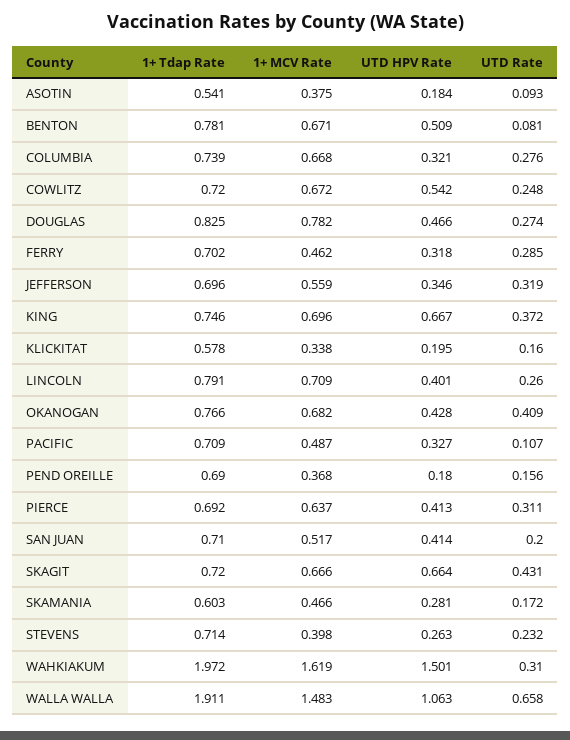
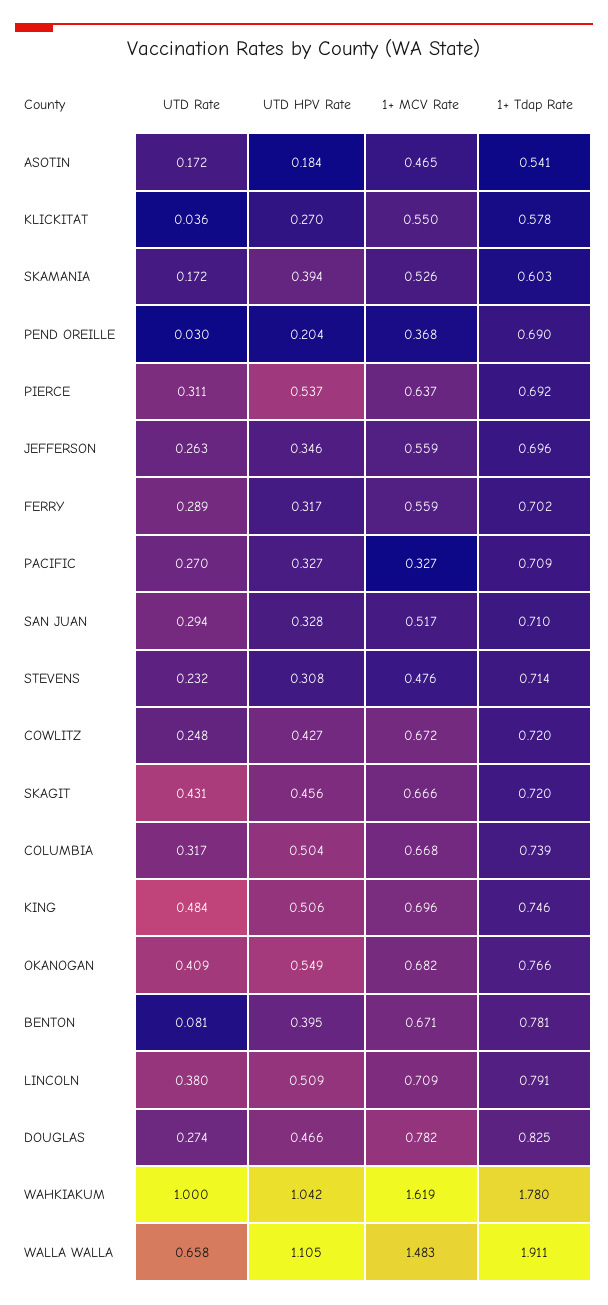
1+ MCV Rate, ASOTIN: 0.375 -> 0.465
UTD Rate, ASOTIN: 0.093 -> 0.172
UTD HPV Rate, BENTON: 0.509 -> 0.395
UTD HPV Rate, COLUMBIA: 0.321 -> 0.504
UTD Rate, COLUMBIA: 0.276 -> 0.317
UTD HPV Rate, COWLITZ: 0.542 -> 0.427
1+ MCV Rate, FERRY: 0.462 -> 0.559
UTD HPV Rate, FERRY: 0.318 -> 0.317
UTD Rate, FERRY: 0.285 -> 0.289
UTD Rate, JEFFERSON: 0.319 -> 0.263
UTD HPV Rate, KING: 0.667 -> 0.506
UTD Rate, KING: 0.372 -> 0.484
1+ MCV Rate, KLICKITAT: 0.338 -> 0.55
UTD HPV Rate, KLICKITAT: 0.195 -> 0.27
UTD Rate, KLICKITAT: 0.16 -> 0.036
UTD HPV Rate, LINCOLN: 0.401 -> 0.509
UTD Rate, LINCOLN: 0.26 -> 0.38
UTD HPV Rate, OKANOGAN: 0.428 -> 0.549
1+ MCV Rate, PACIFIC: 0.487 -> 0.327
UTD Rate, PACIFIC: 0.107 -> 0.27
UTD HPV Rate, PEND OREILLE: 0.18 -> 0.204
UTD Rate, PEND OREILLE: 0.156 -> 0.03
UTD HPV Rate, PIERCE: 0.413 -> 0.537
UTD HPV Rate, SAN JUAN: 0.414 -> 0.328
UTD Rate, SAN JUAN: 0.2 -> 0.294
UTD HPV Rate, SKAGIT: 0.664 -> 0.456
1+ MCV Rate, SKAMANIA: 0.466 -> 0.526
UTD HPV Rate, SKAMANIA: 0.281 -> 0.394
1+ MCV Rate, STEVENS: 0.398 -> 0.476
UTD HPV Rate, STEVENS: 0.263 -> 0.308
1+ Tdap Rate, WAHKIAKUM: 1.972 -> 1.78
UTD HPV Rate, WAHKIAKUM: 1.501 -> 1.042
UTD Rate, WAHKIAKUM: 0.31 -> 1
UTD HPV Rate, WALLA WALLA: 1.063 -> 1.105

